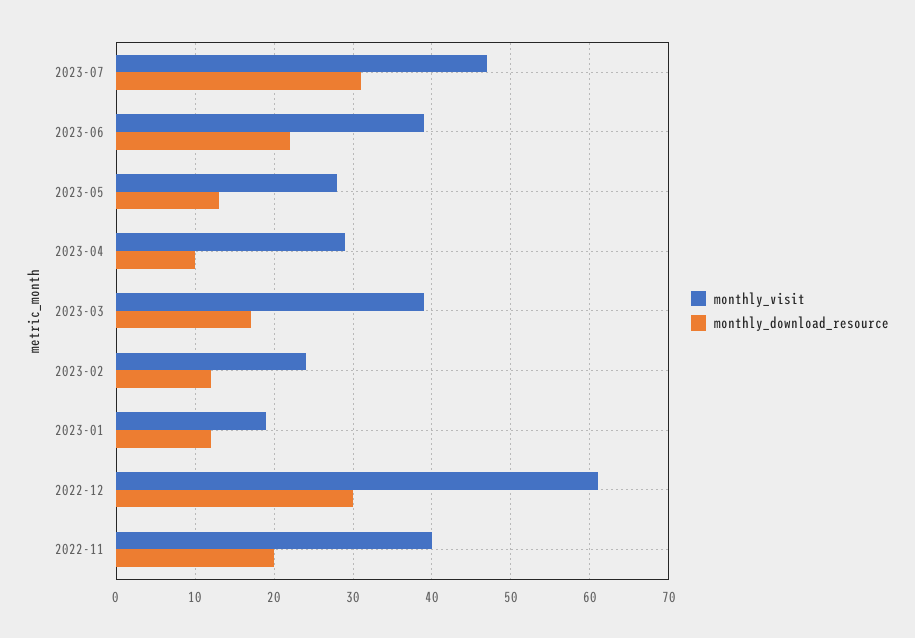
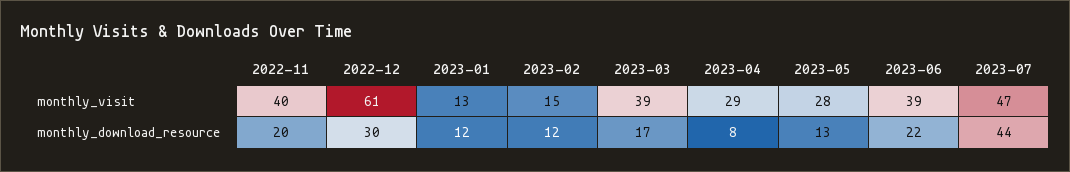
monthly_download_resource, 2023-07: 31 -> 44
monthly_download_resource, 2023-04: 10 -> 8
monthly_visit, 2023-02: 24 -> 15
monthly_visit, 2023-01: 19 -> 13

